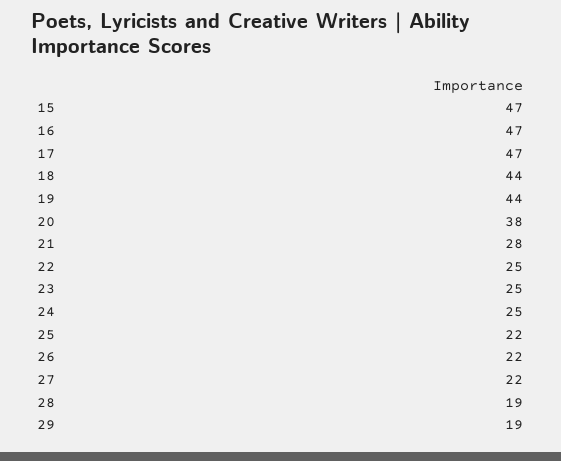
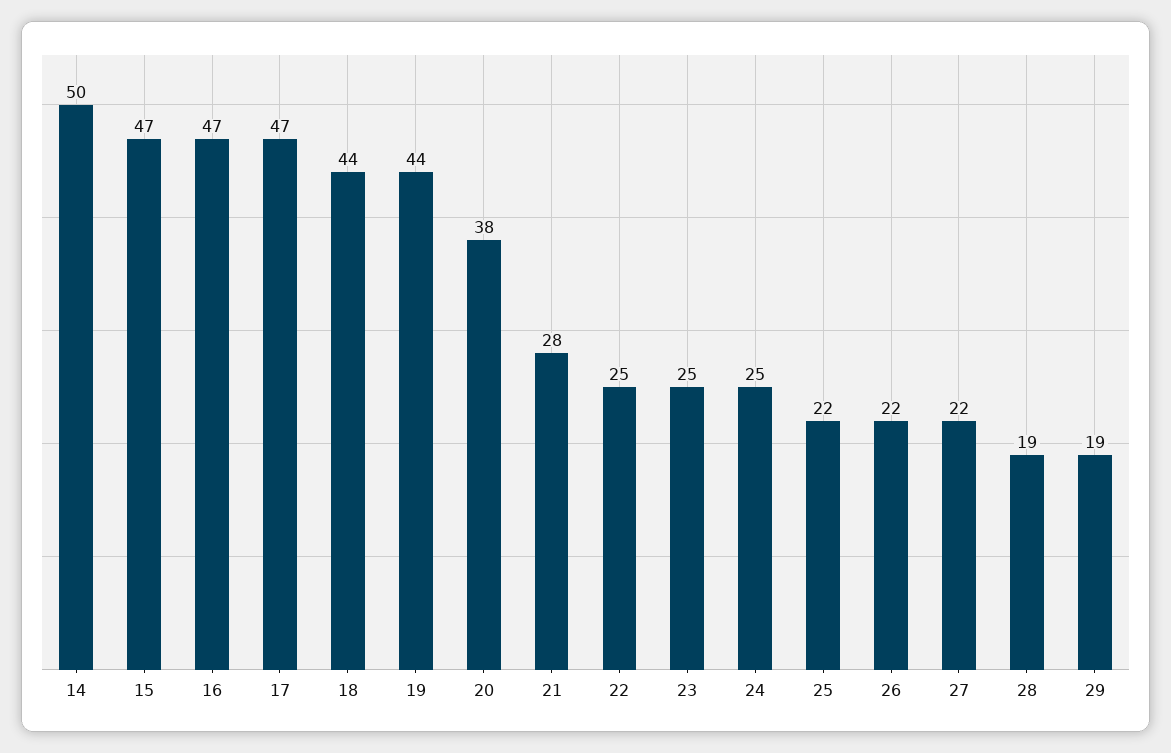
14: none -> 50

